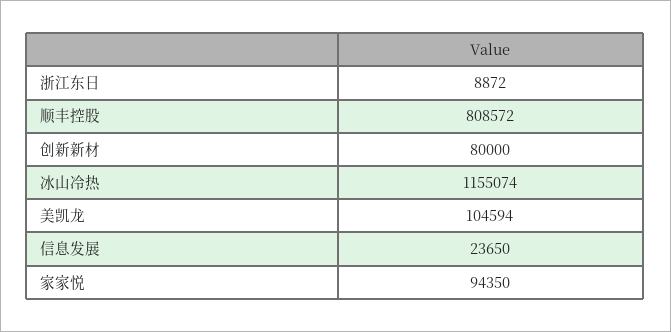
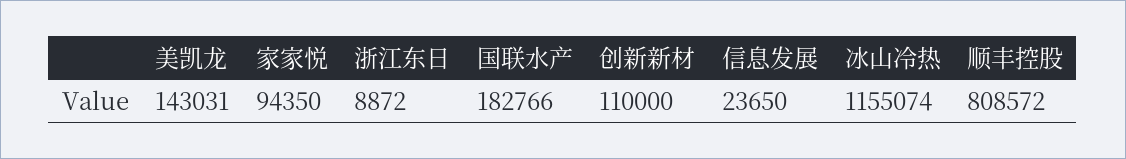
创新新材: 80000 -> 110000
美凯龙: 104594 -> 143031
国联水产: none -> 182766

